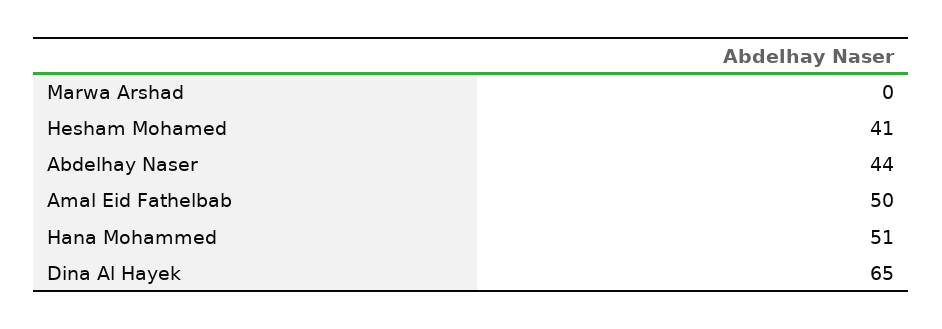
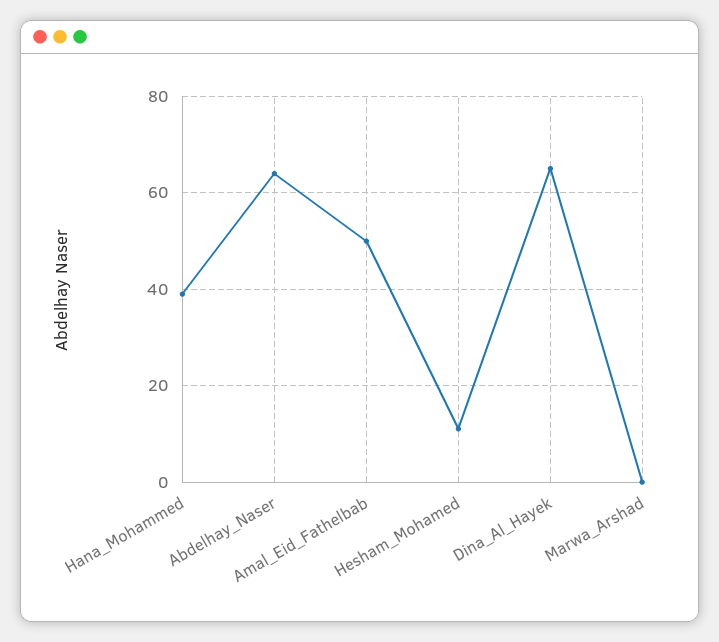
Hesham Mohamed: 41 -> 10
Abdelhay Naser: 44 -> 65
Hana Mohammed: 51 -> 40

